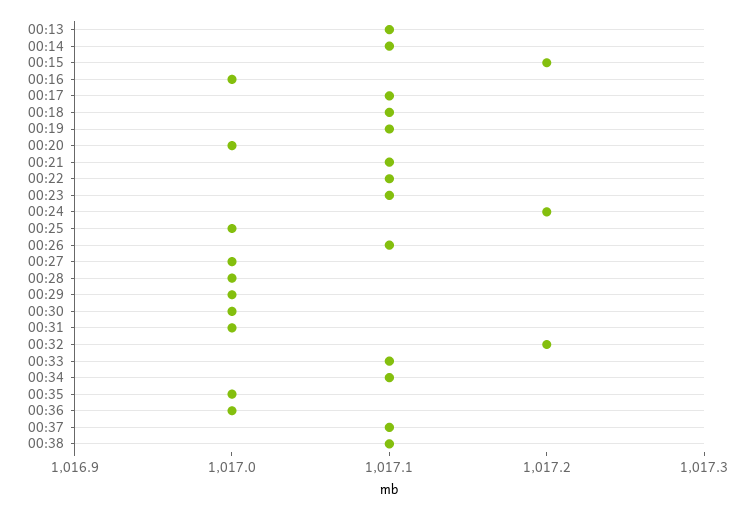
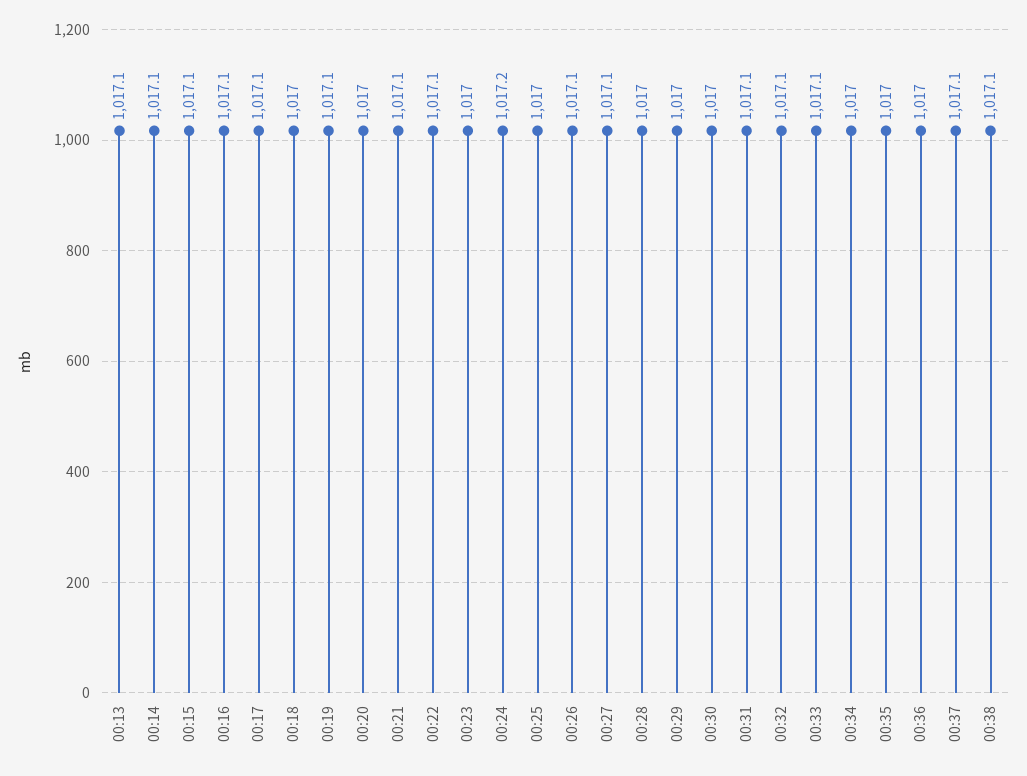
00:15: 1017.2 -> 1017.1
00:16: 1017 -> 1017.1
00:18: 1017.1 -> 1017
00:23: 1017.1 -> 1017
00:27: 1017 -> 1017.1
00:31: 1017 -> 1017.1
00:32: 1017.2 -> 1017.1
00:34: 1017.1 -> 1017

